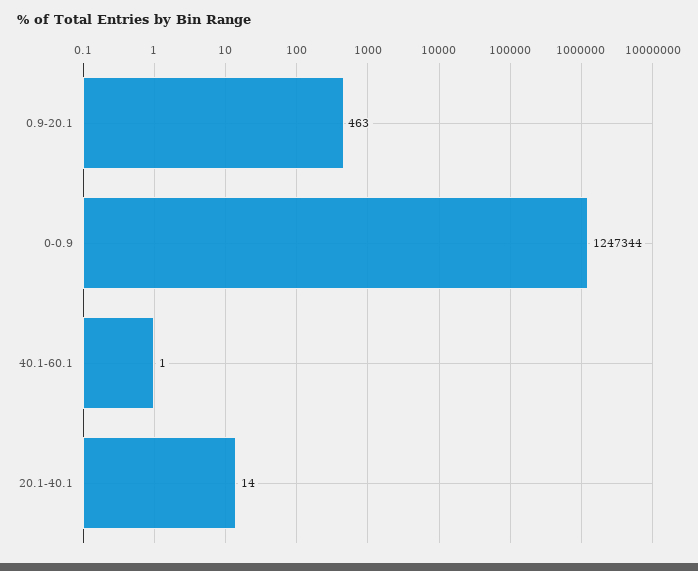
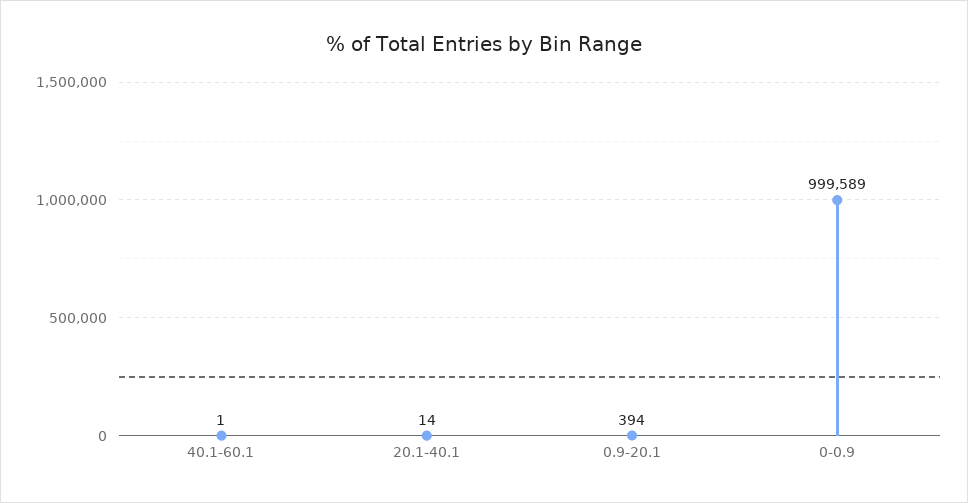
0.9-20.1: 463 -> 394
0-0.9: 1247344 -> 999589

